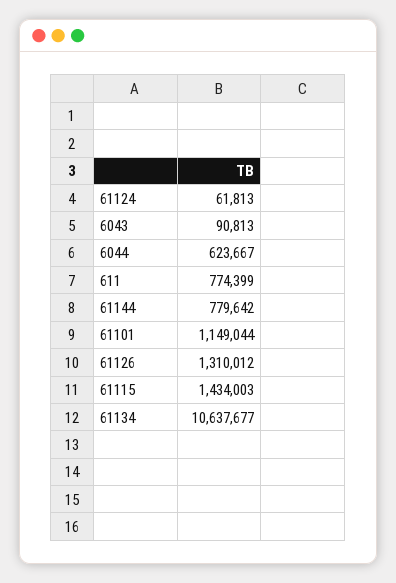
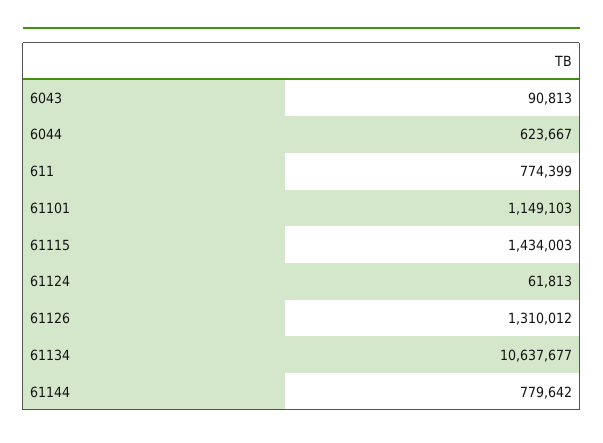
61101: 1149044 -> 1149103

